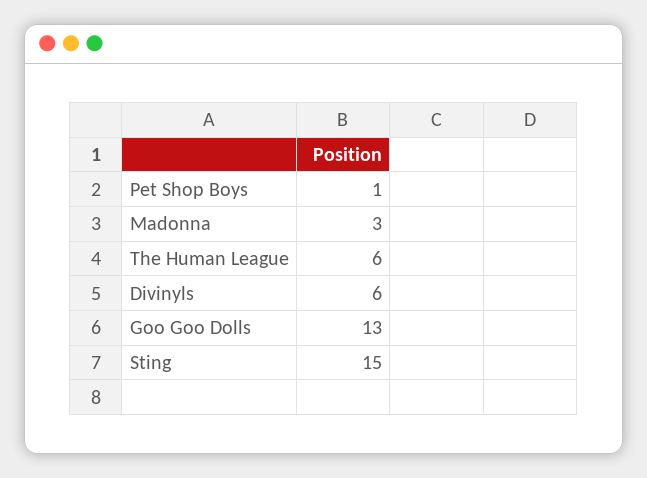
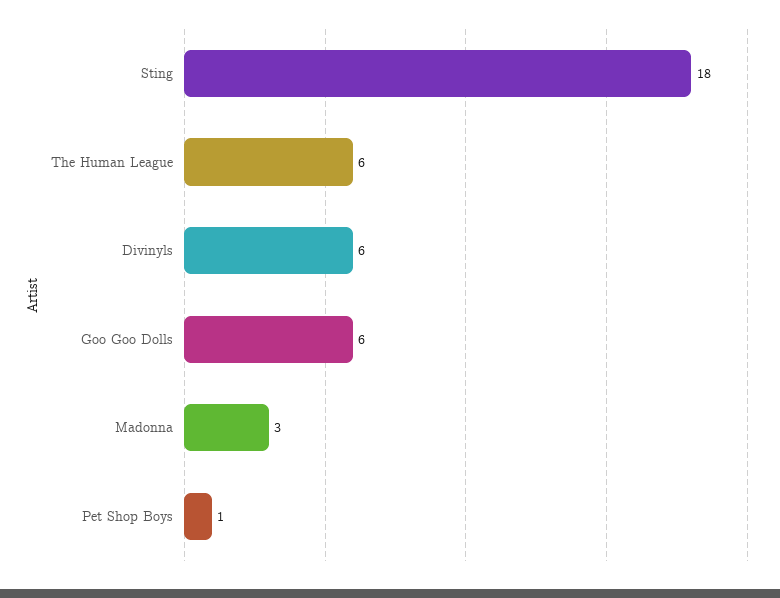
Goo Goo Dolls: 13 -> 6
Sting: 15 -> 18

